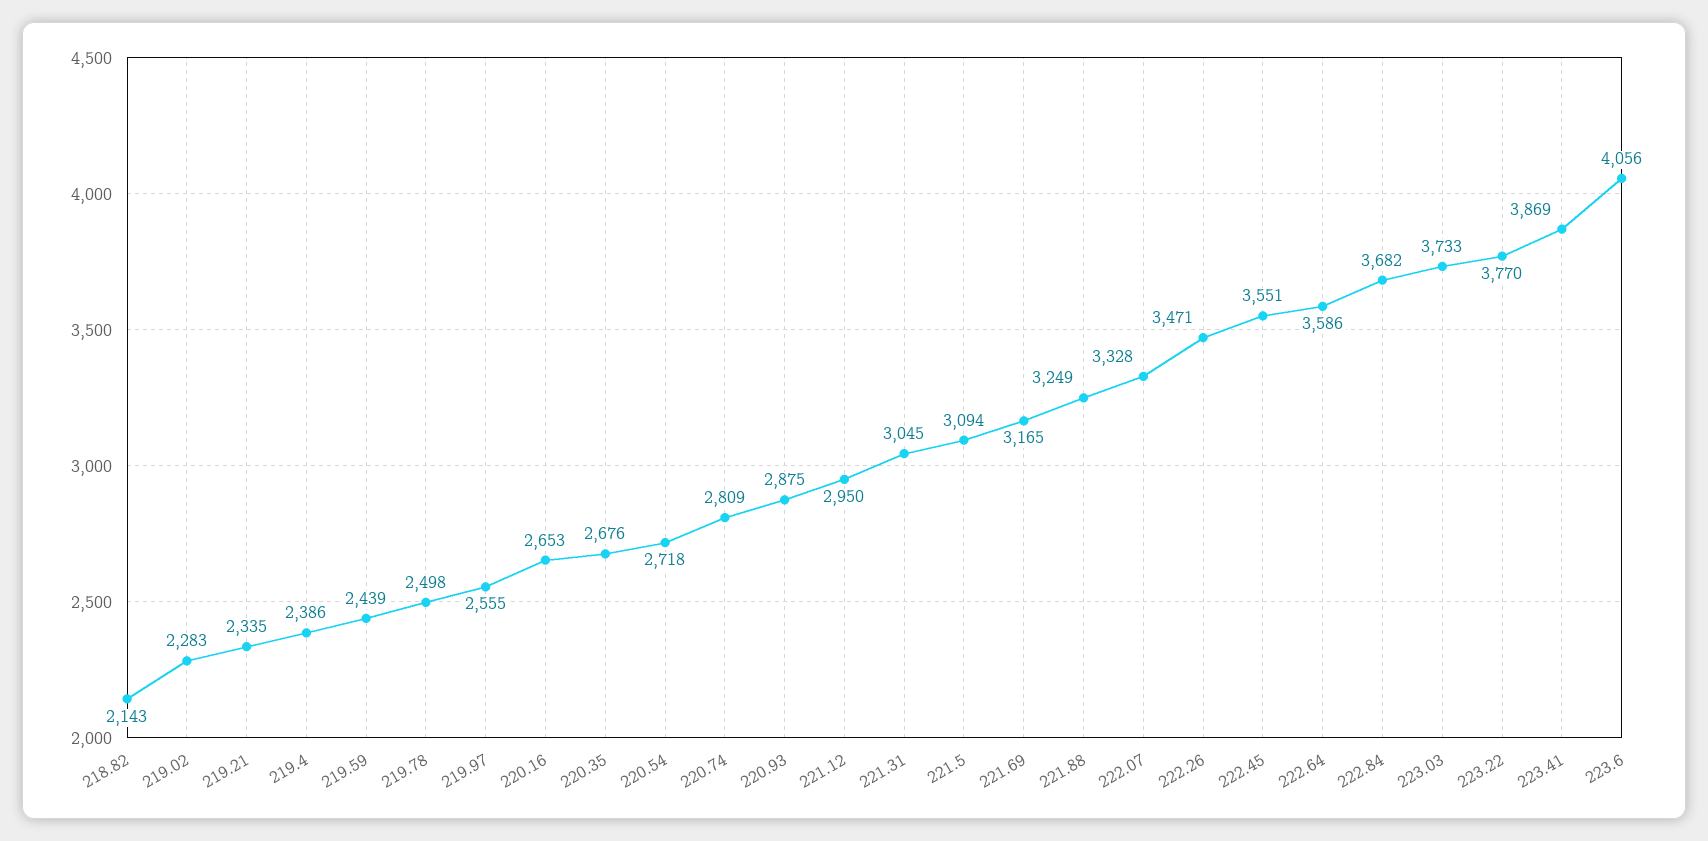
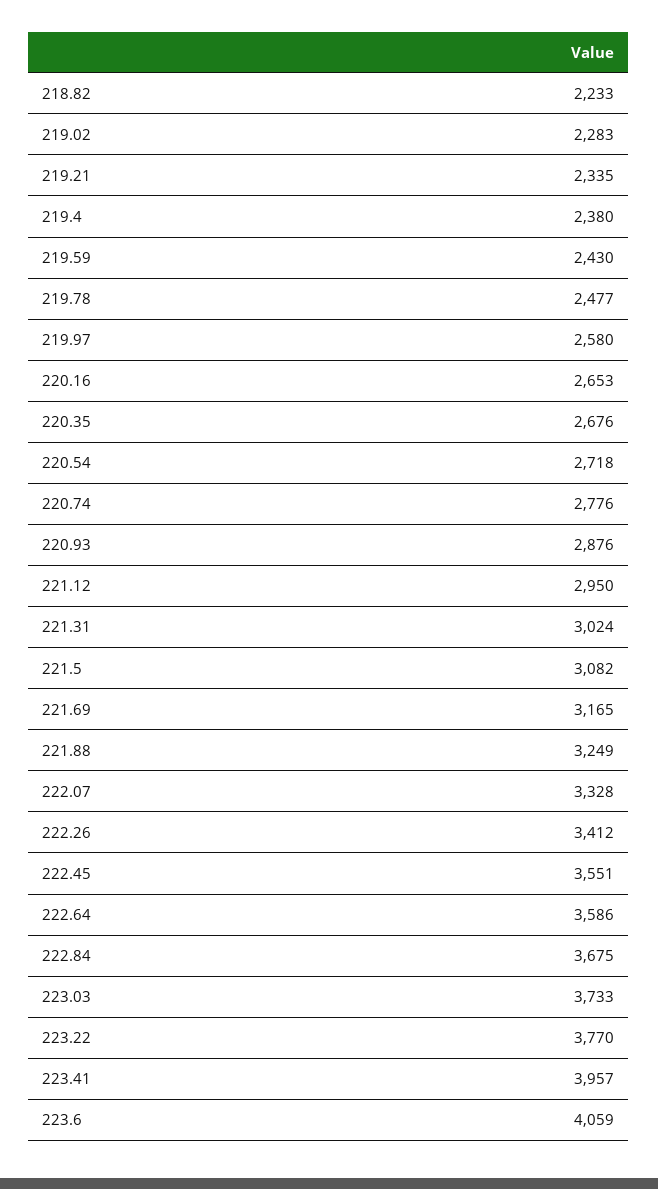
218.82: 2143 -> 2233
219.4: 2386 -> 2380
219.59: 2439 -> 2430
219.78: 2498 -> 2477
219.97: 2555 -> 2580
220.74: 2809 -> 2776
220.93: 2875 -> 2876
221.31: 3045 -> 3024
221.5: 3094 -> 3082
222.26: 3471 -> 3412
222.84: 3682 -> 3675
223.41: 3869 -> 3957
223.6: 4056 -> 4059

